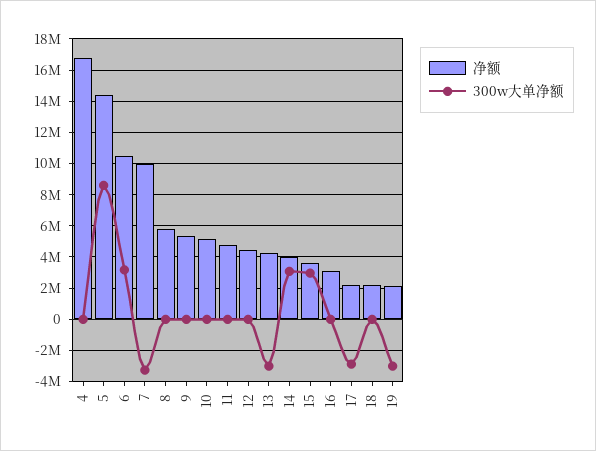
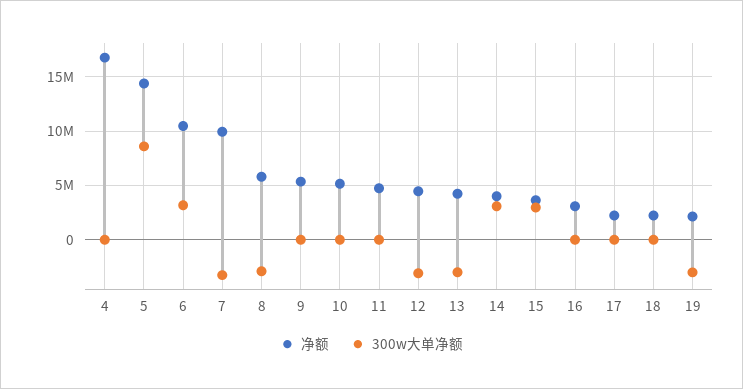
300w大单净额, 8: 0 -> -3000000
300w大单净额, 12: 0 -> -3000000
300w大单净额, 17: -3000000 -> 0

